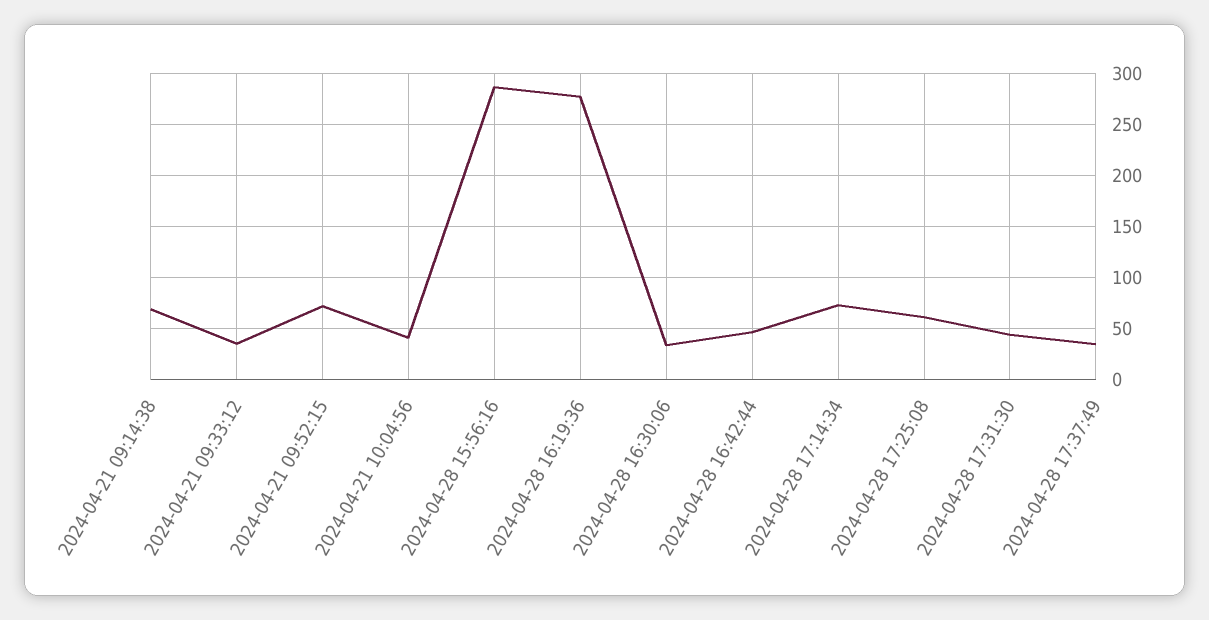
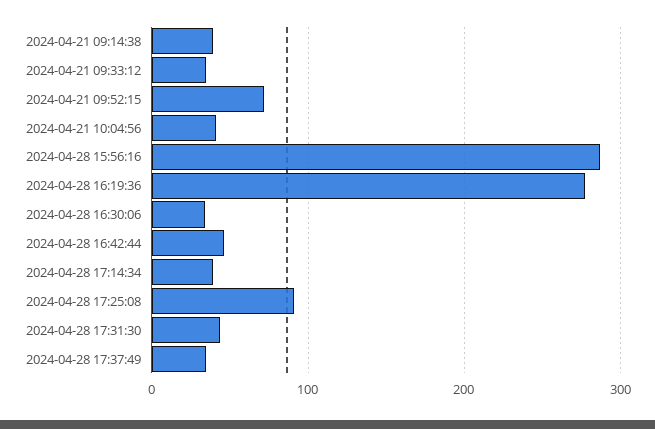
2024-04-21 09:14:38: 70 -> 40
2024-04-28 17:14:34: 70 -> 40
2024-04-28 17:25:08: 60 -> 90

